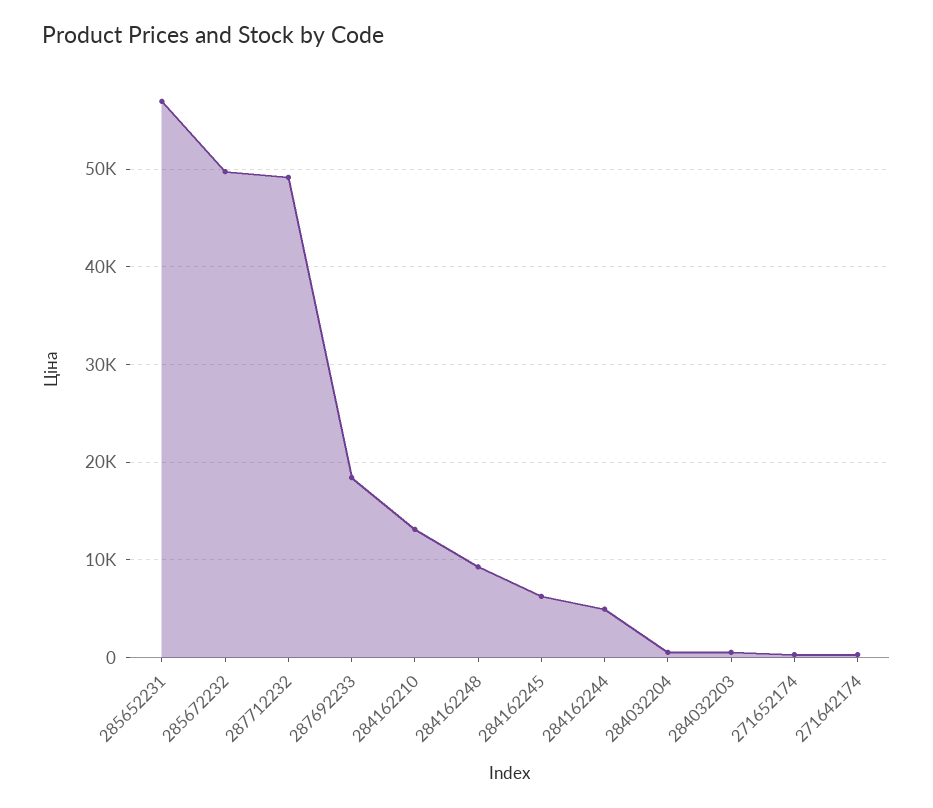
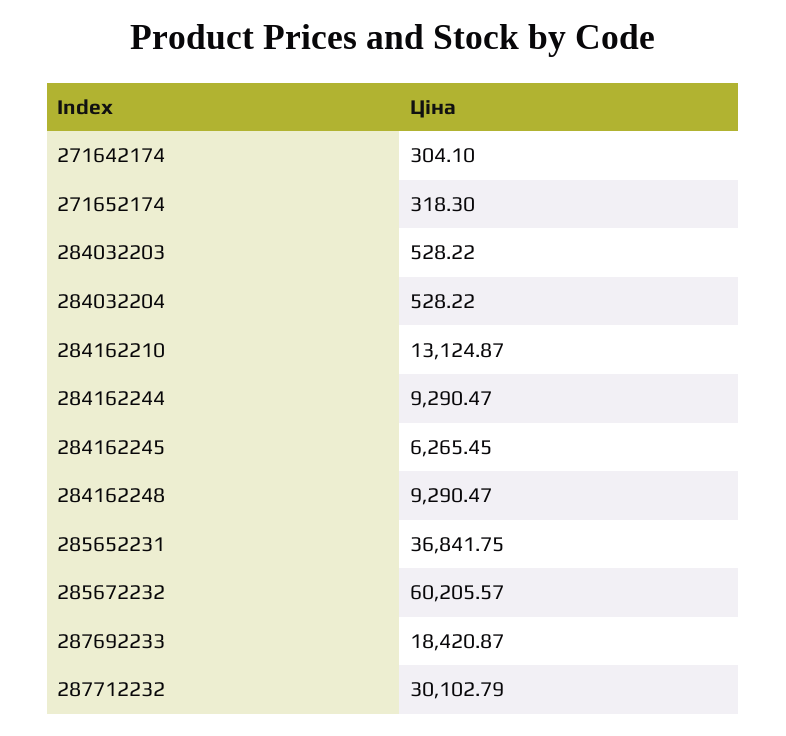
285652231: 57000 -> 36841.75
285672232: 50000 -> 60205.57
287712232: 49000 -> 30102.79
284162244: 5000 -> 9290.47

